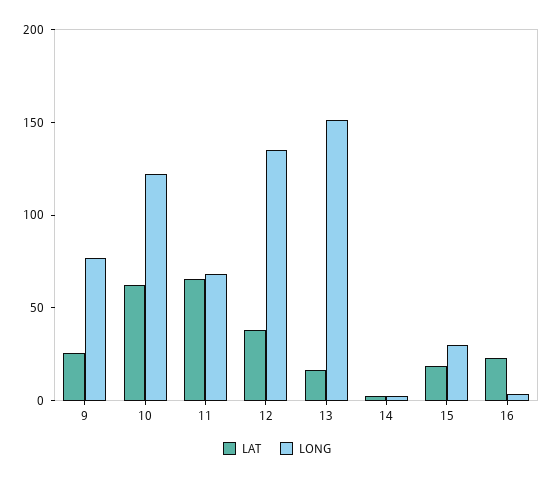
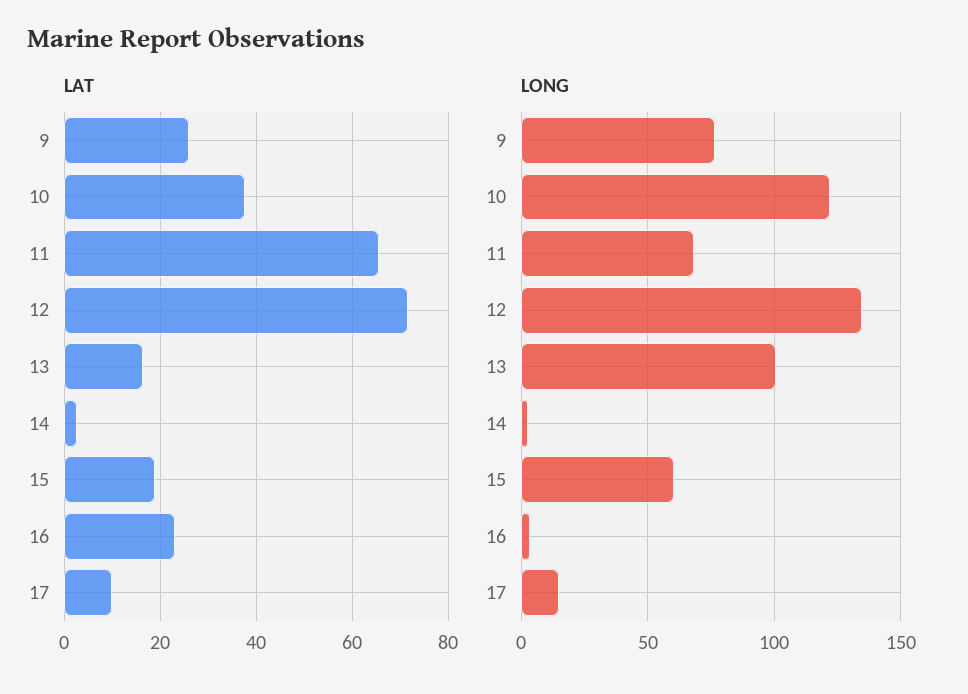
LAT, 10: 60 -> 38
LAT, 12: 40 -> 72
LONG, 13: 150 -> 100
LONG, 15: 30 -> 60
LAT, 17: none -> 10
LONG, 17: none -> 15

